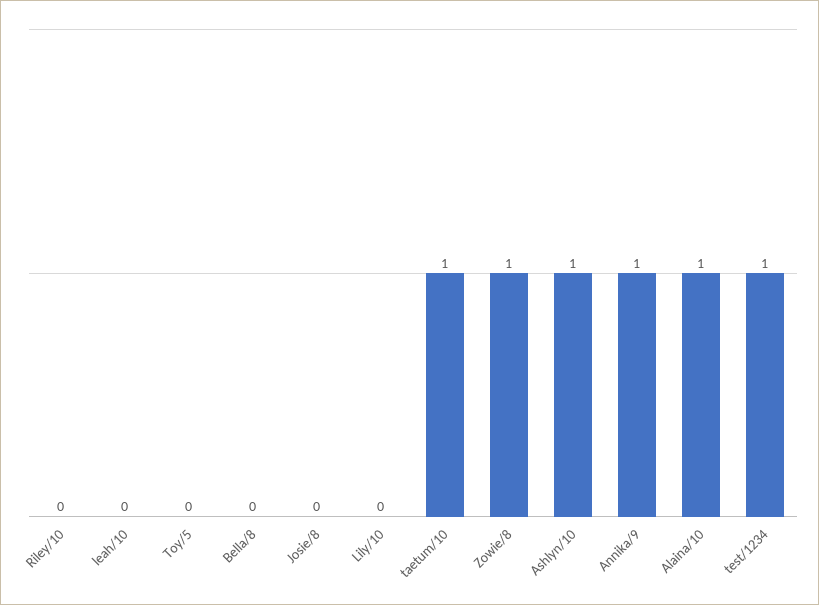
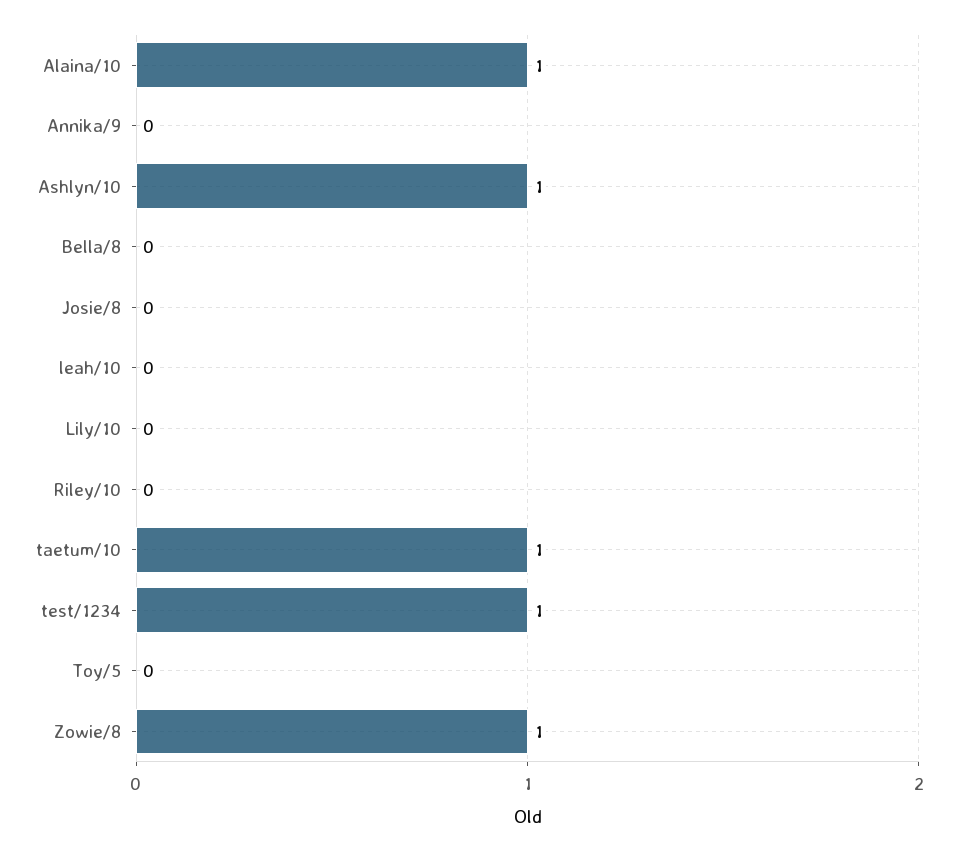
Annika/9: 1 -> 0

